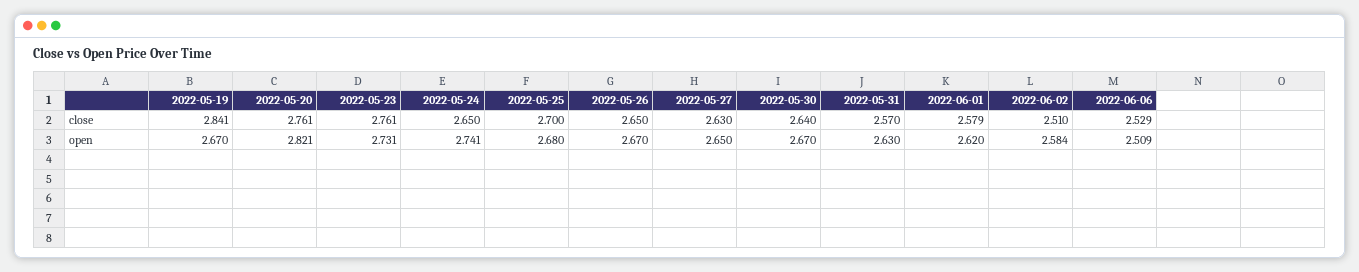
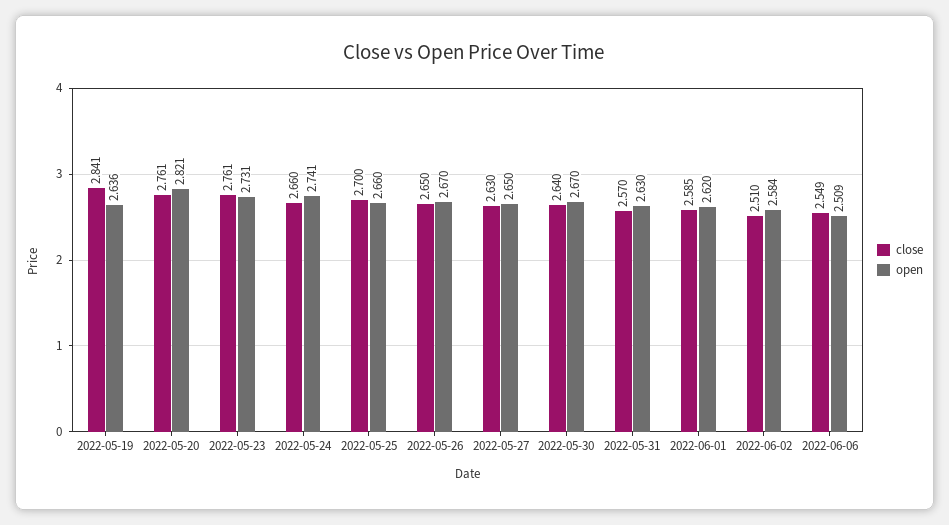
close, 2022-05-24: 2.65 -> 2.66
close, 2022-06-01: 2.579 -> 2.585
close, 2022-06-06: 2.529 -> 2.549
open, 2022-05-19: 2.67 -> 2.636
open, 2022-05-25: 2.68 -> 2.66

